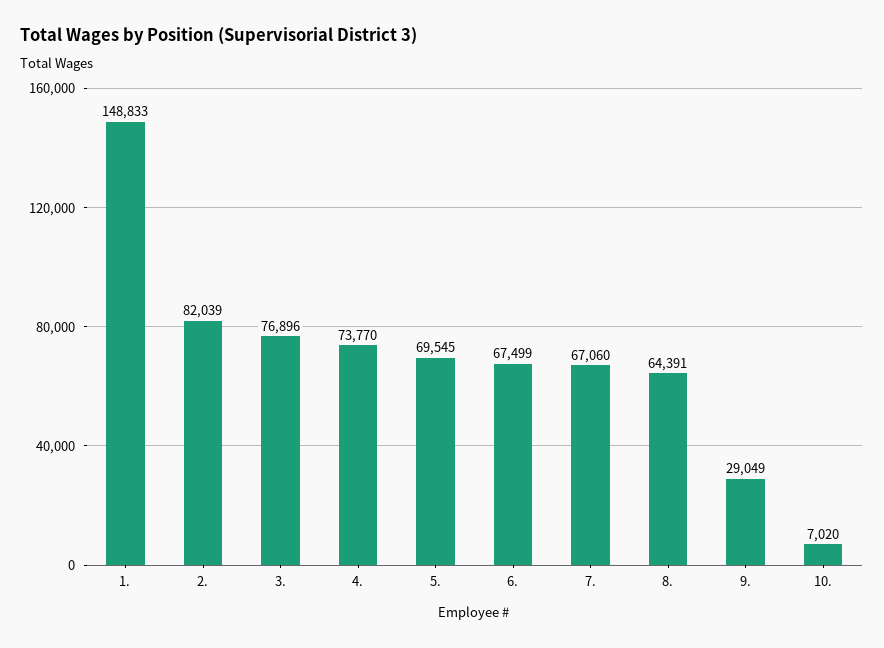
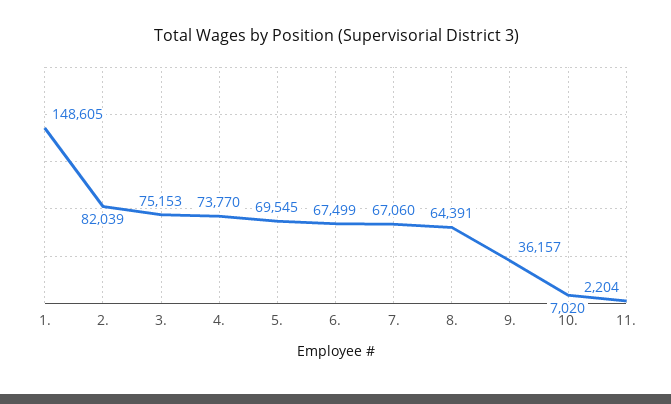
1.: 148833 -> 148605
3.: 76896 -> 75153
9.: 29049 -> 36157
11.: none -> 2204

